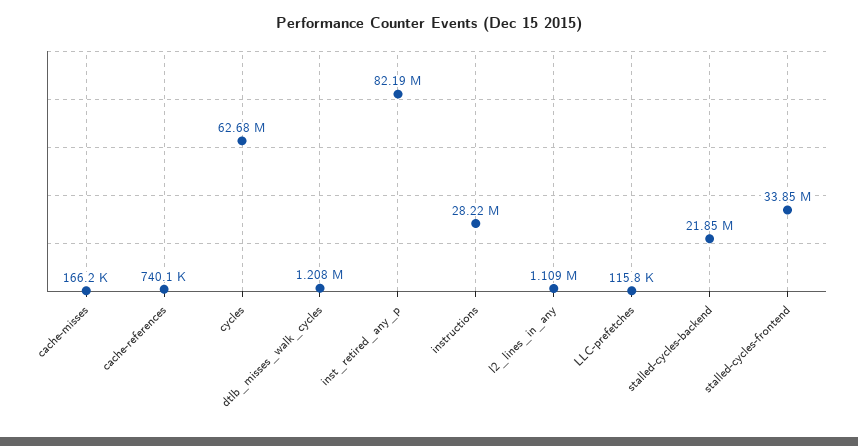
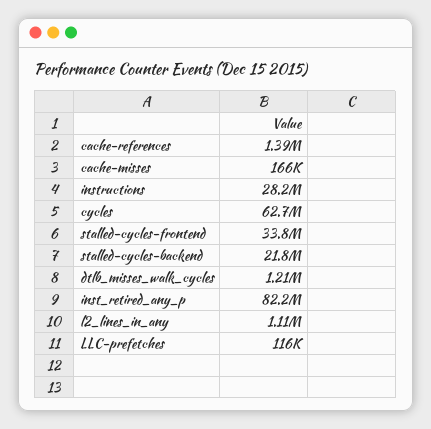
cache-references: 740100 -> 1390000

